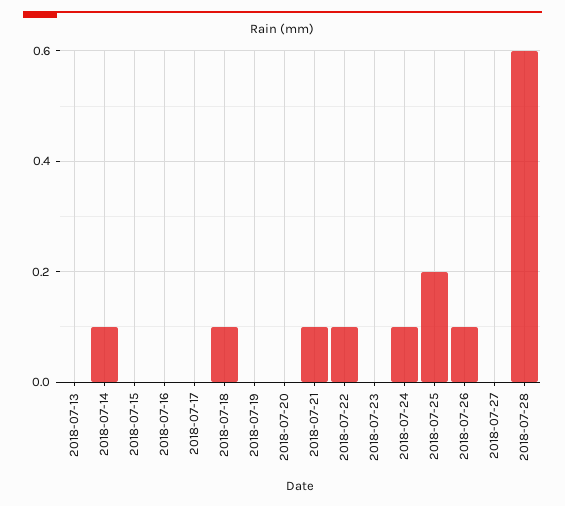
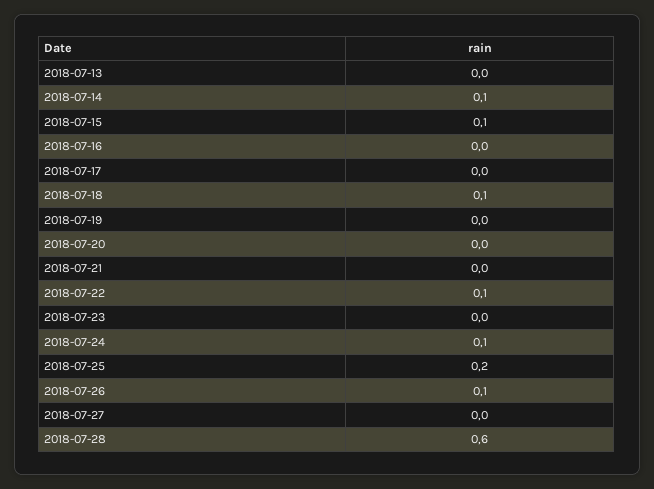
2018-07-15: 0 -> 0.1
2018-07-21: 0.1 -> 0

